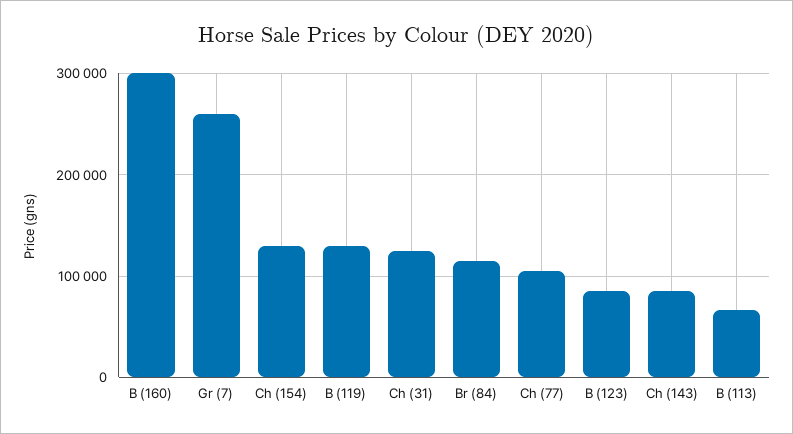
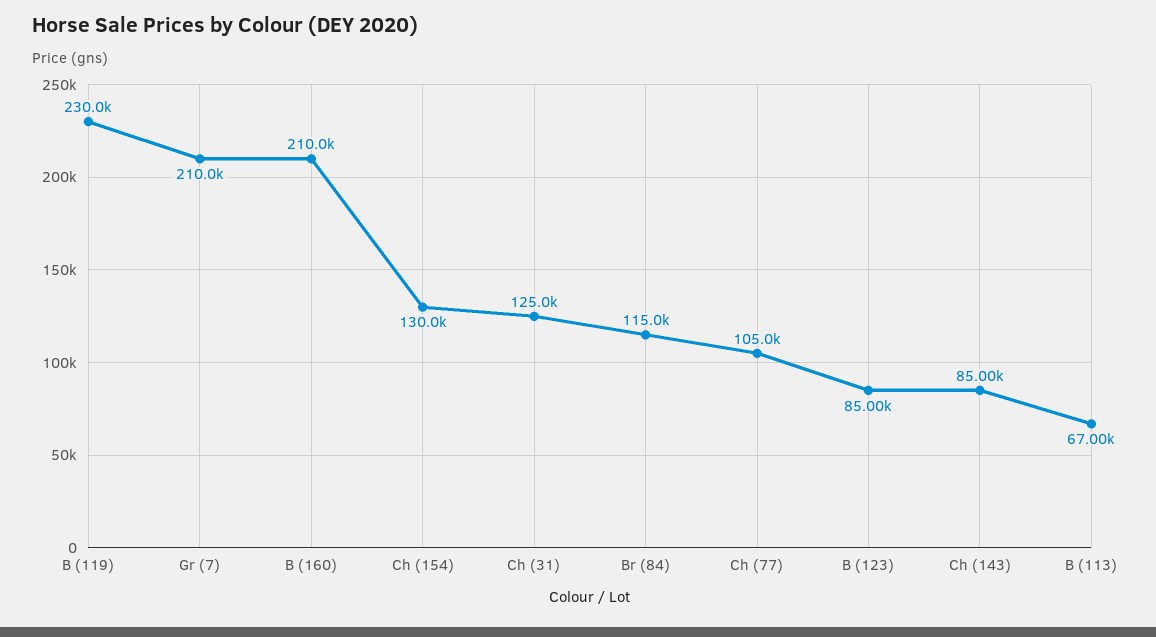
B (160): 300000 -> 210000
Gr (7): 260000 -> 210000
B (119): 130000 -> 230000

